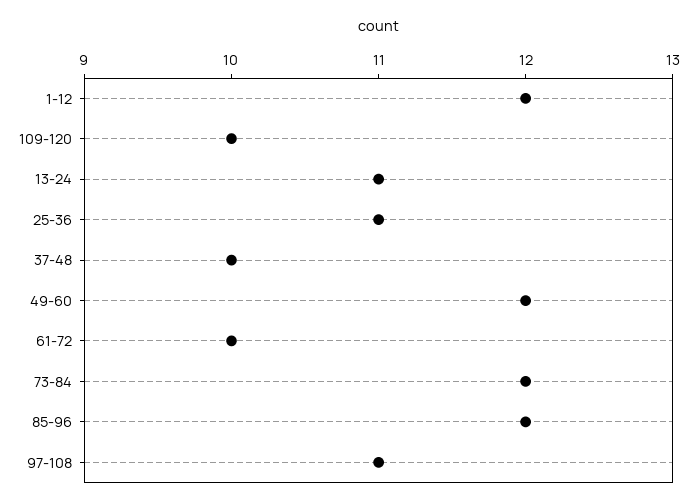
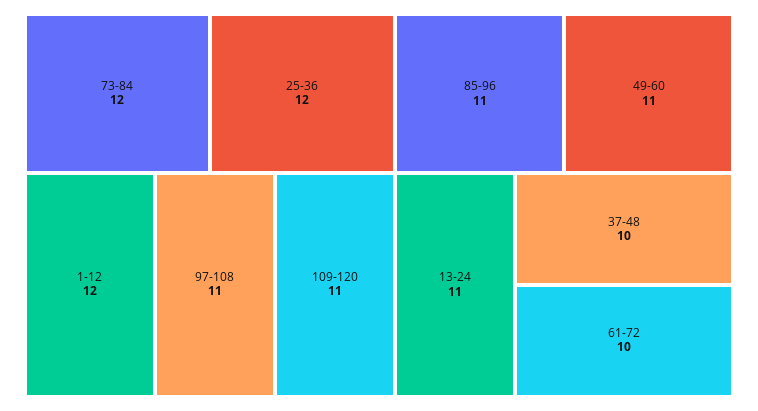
109-120: 10 -> 11
25-36: 11 -> 12
49-60: 12 -> 11
85-96: 12 -> 11

